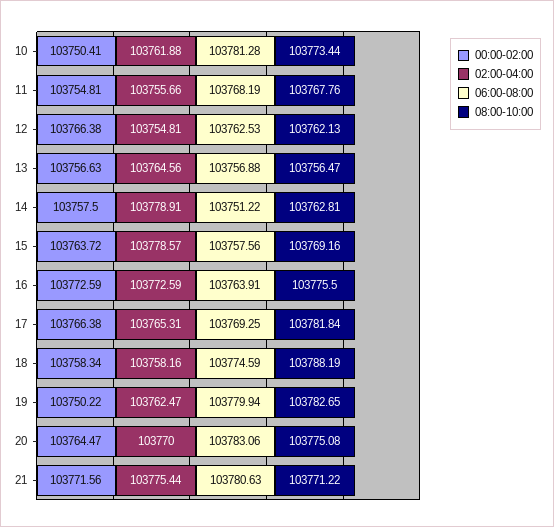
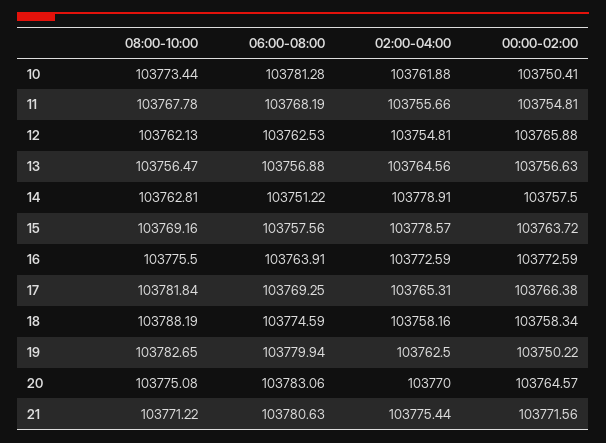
08:00-10:00, 11: 103767.76 -> 103767.78
00:00-02:00, 12: 103766.38 -> 103765.88
02:00-04:00, 19: 103762.47 -> 103762.5
00:00-02:00, 20: 103764.47 -> 103764.57

